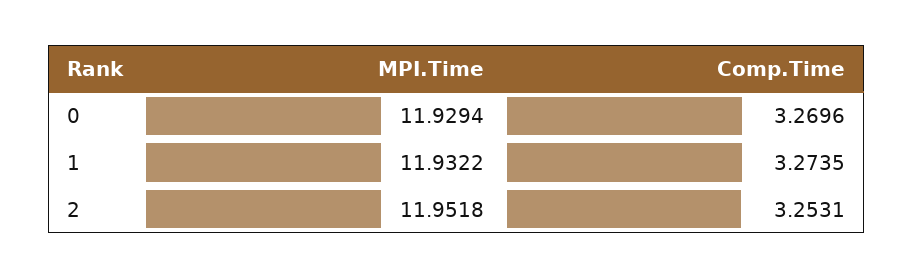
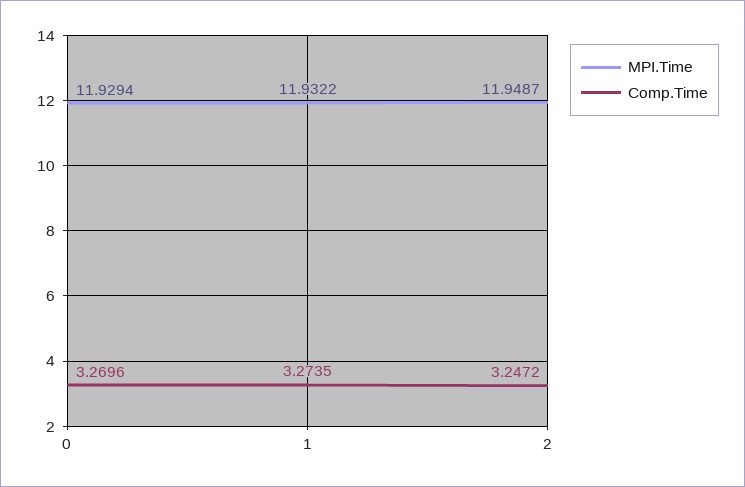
MPI.Time, 2: 11.9518 -> 11.9487
Comp.Time, 2: 3.2531 -> 3.2472

